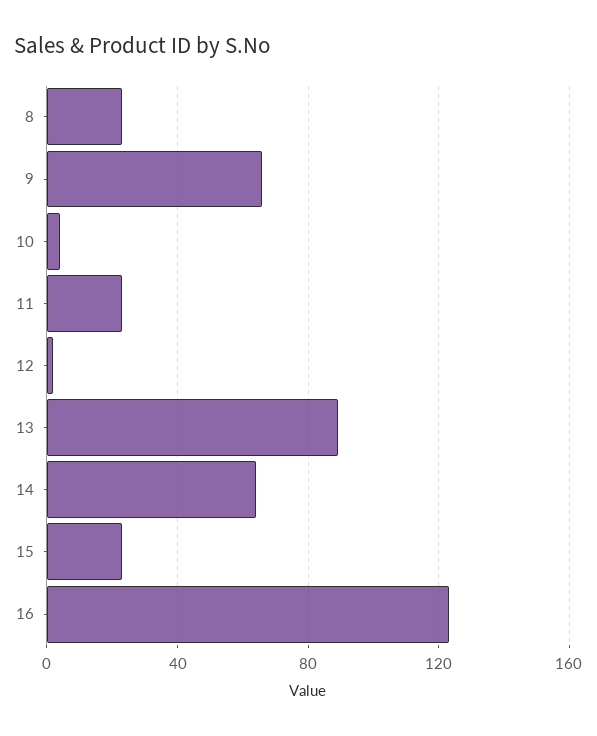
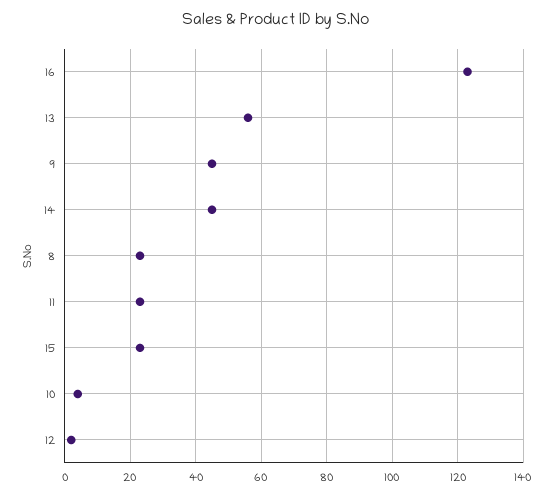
9: 65 -> 45
13: 90 -> 55
14: 65 -> 45

